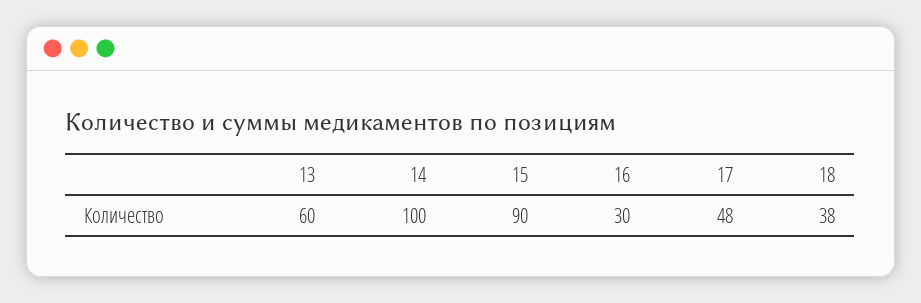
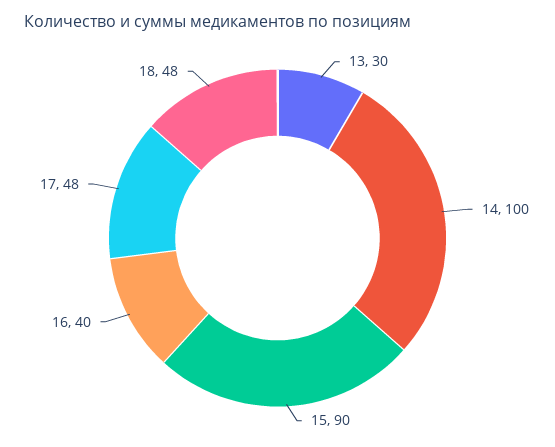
13: 60 -> 30
16: 30 -> 40
18: 38 -> 48

